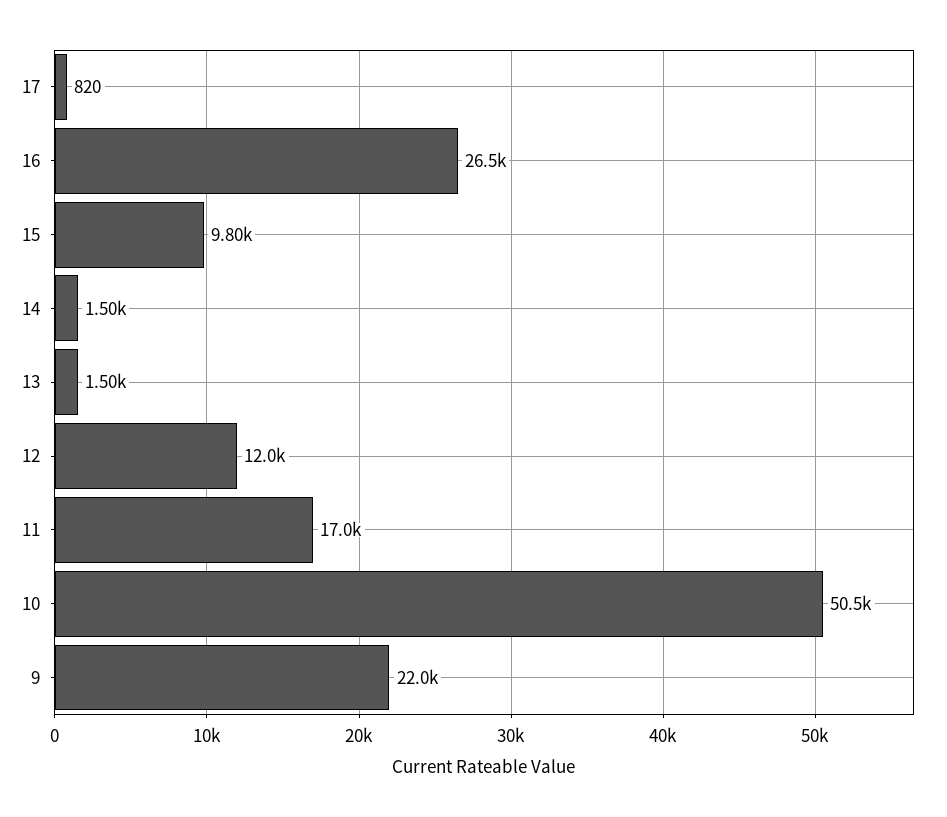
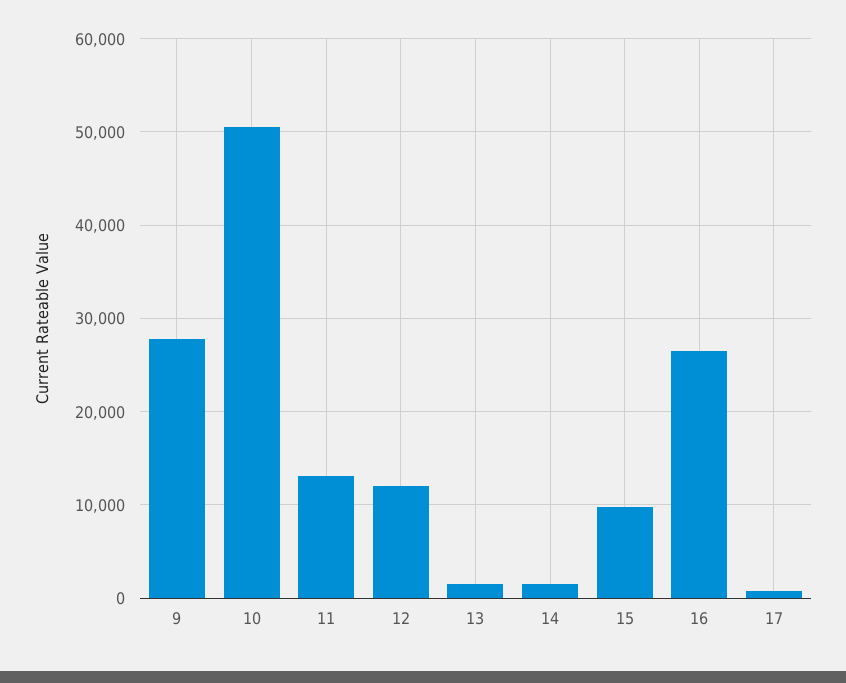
11: 17000 -> 13000
9: 22000 -> 28000

